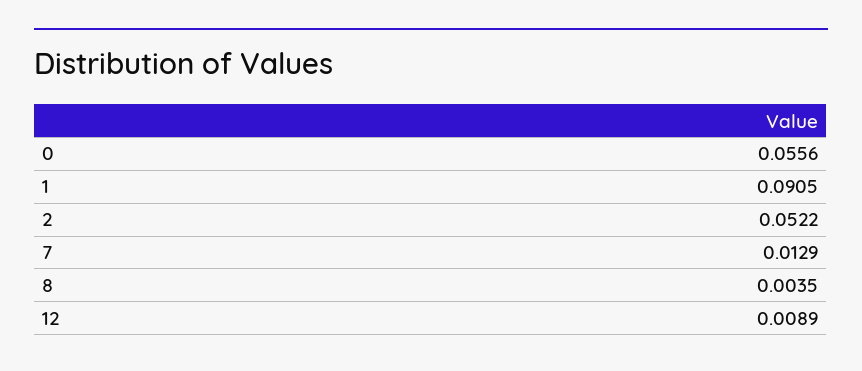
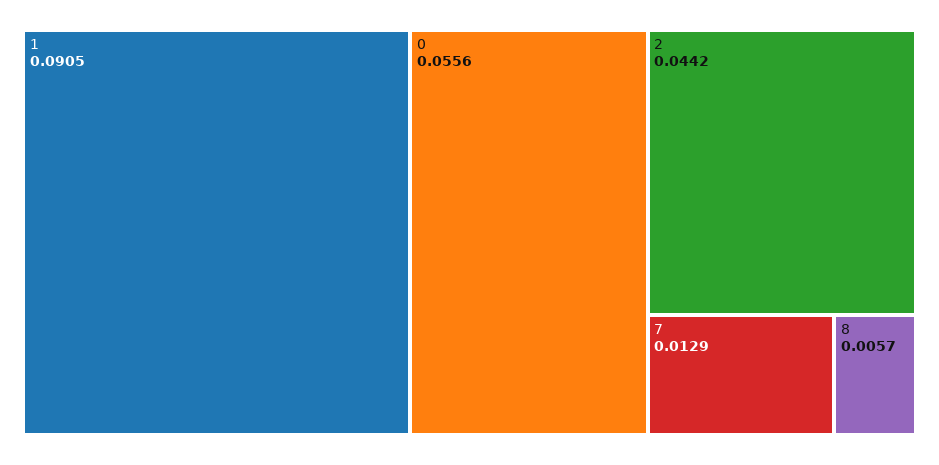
2: 0.0522 -> 0.0442
8: 0.0035 -> 0.0057
12: 0.0089 -> none

